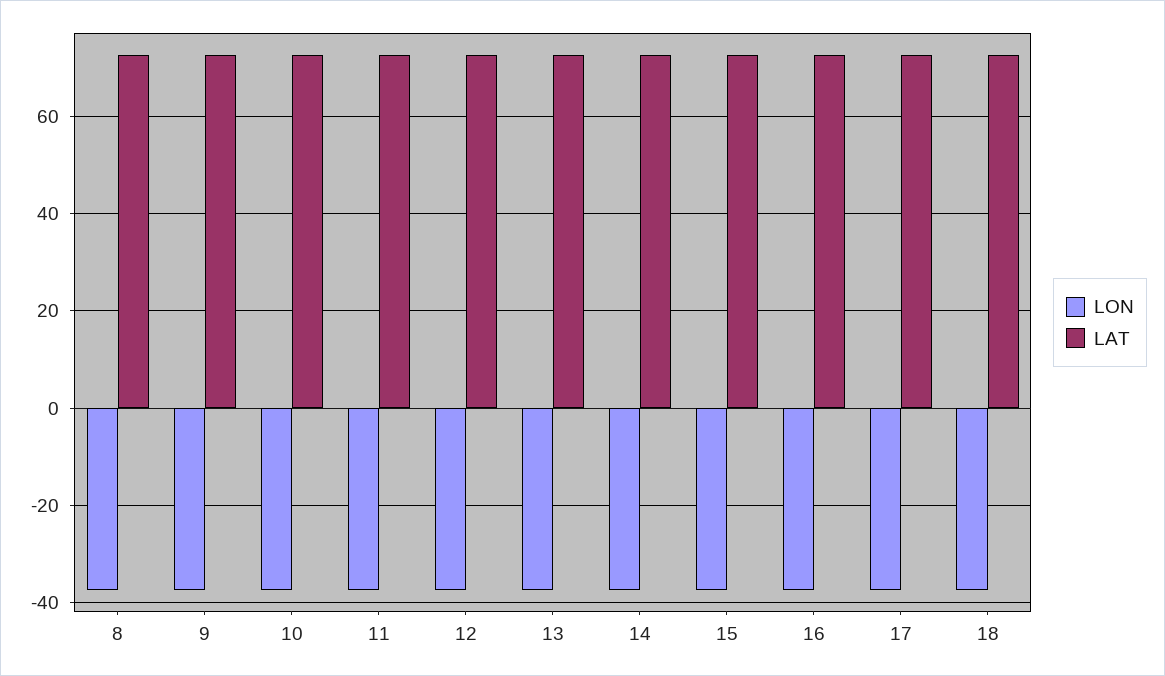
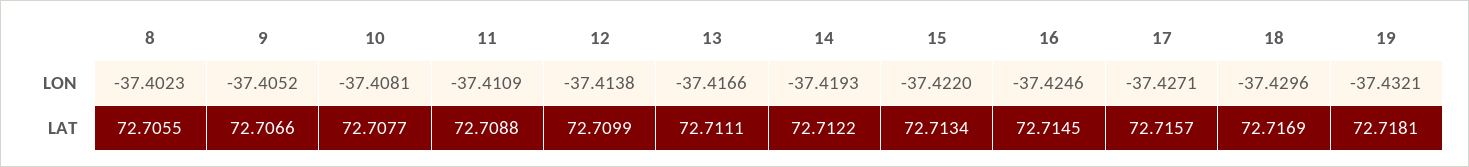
LON, 19: none -> -37.4321
LAT, 19: none -> 72.7181

